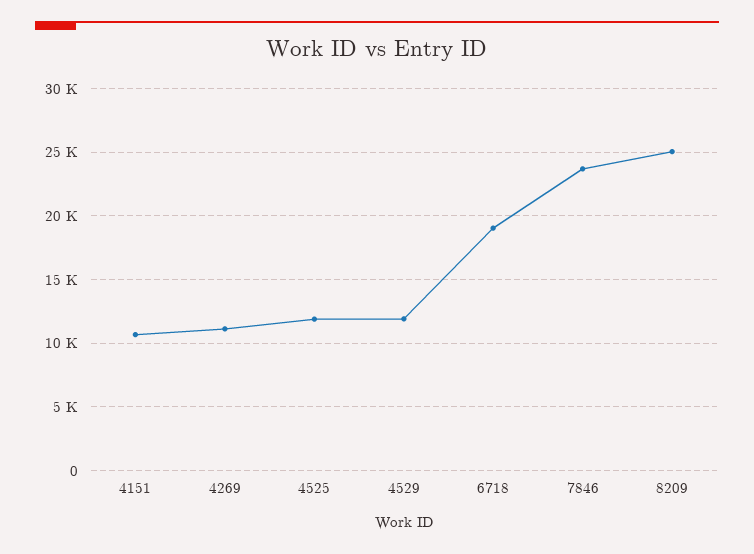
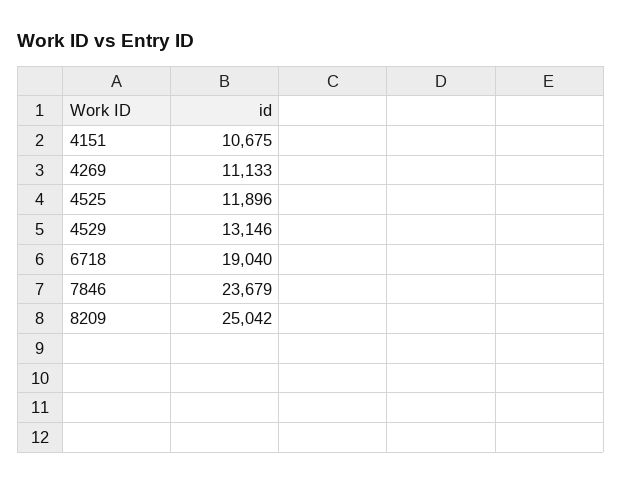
4529: 12000 -> 13146

